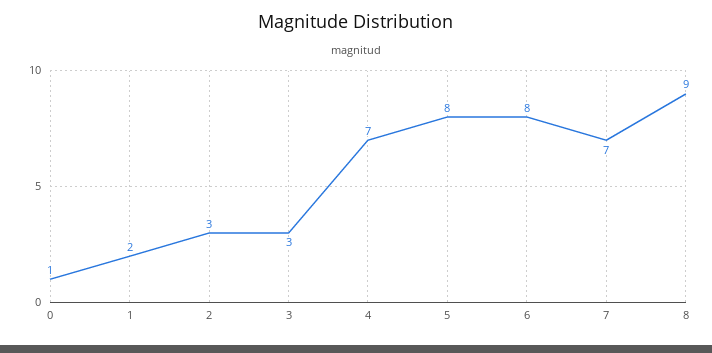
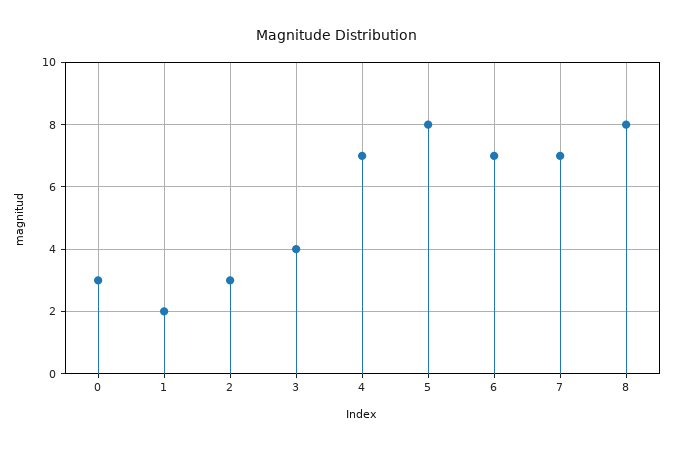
0: 1 -> 3
3: 3 -> 4
6: 8 -> 7
8: 9 -> 8

